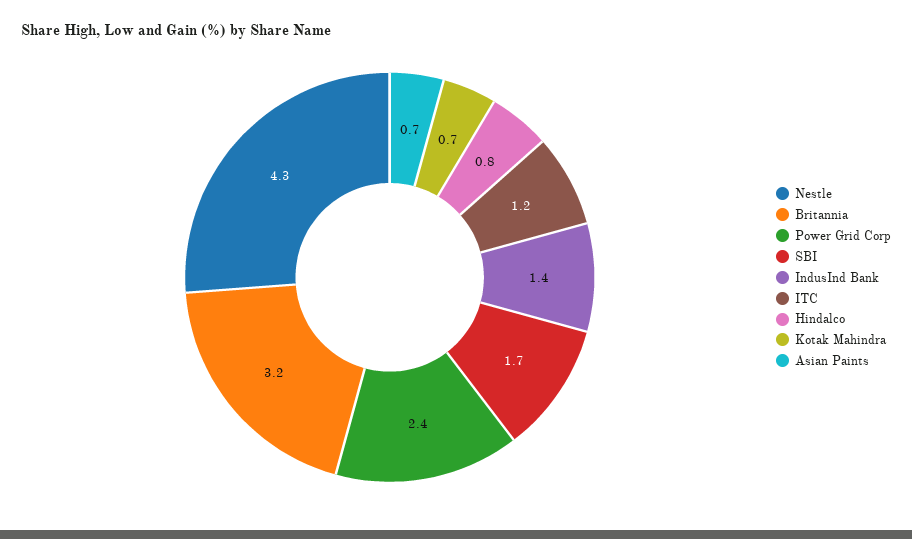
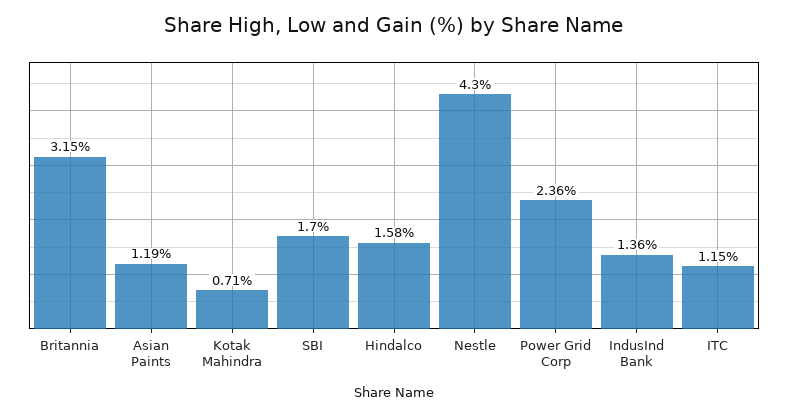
Hindalco: 0.8 -> 1.58
Asian Paints: 0.7 -> 1.19

